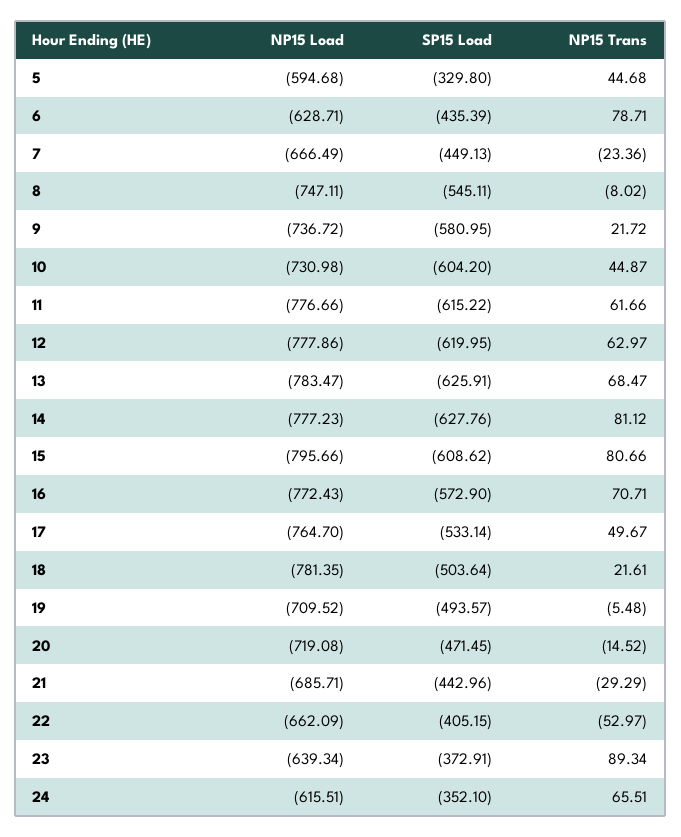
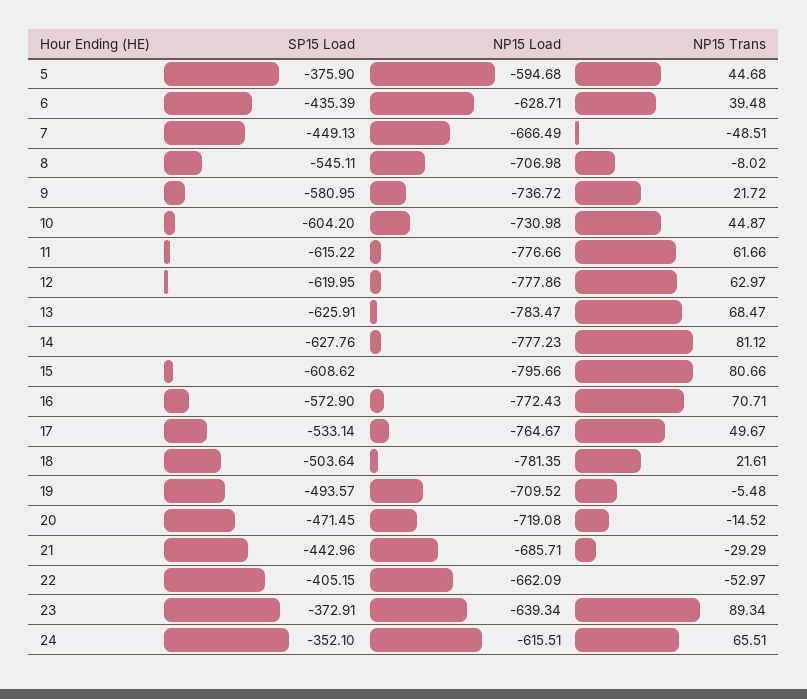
SP15 Load, 5: -329.8 -> -375.9
NP15 Trans, 6: 78.71 -> 39.48
NP15 Trans, 7: -23.36 -> -48.51
NP15 Load, 8: -747.11 -> -706.98
NP15 Load, 17: -764.7 -> -764.67

